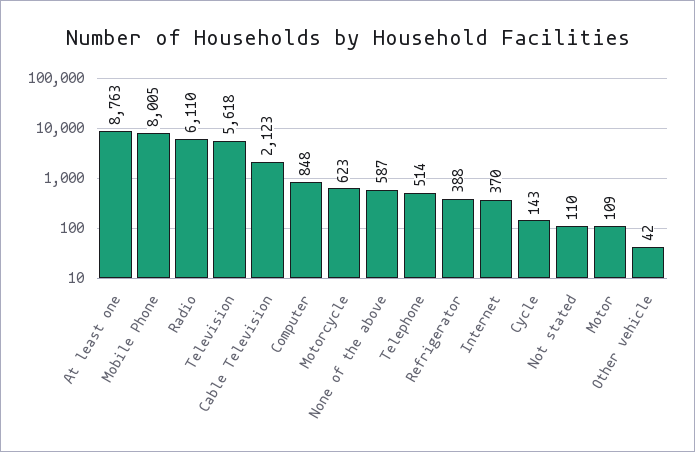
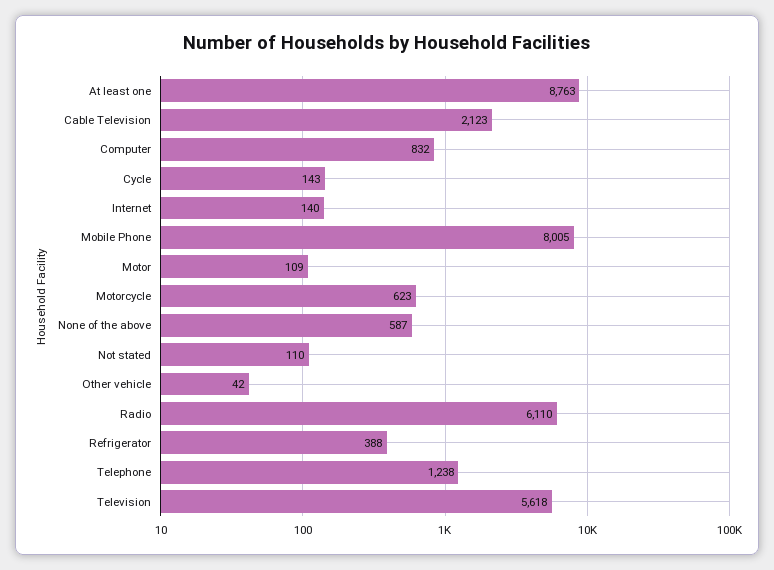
Computer: 848 -> 832
Telephone: 514 -> 1238
Internet: 370 -> 140

